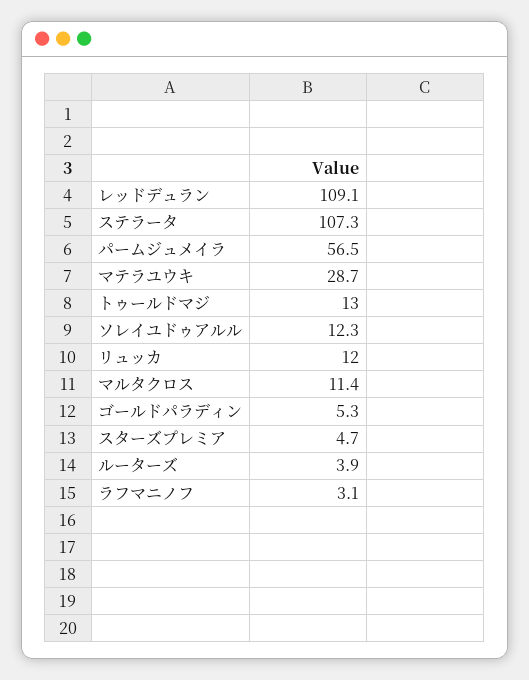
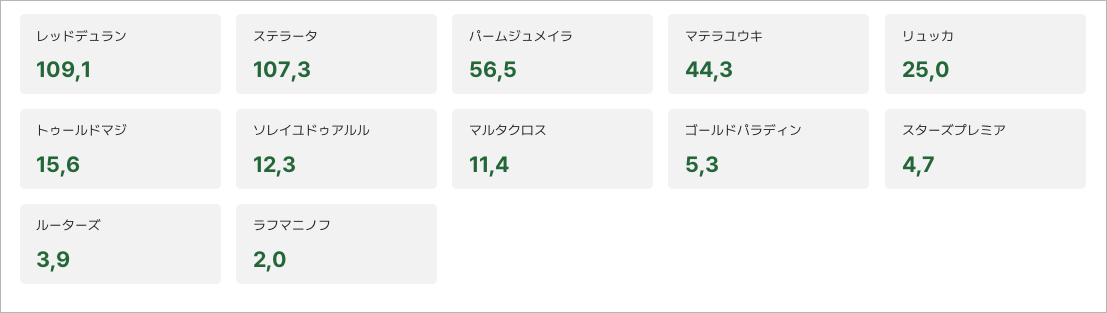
マテラユウキ: 28.7 -> 44.3
トゥールドマジ: 13 -> 15.6
リュッカ: 12 -> 25
ラフマニノフ: 3.1 -> 2

